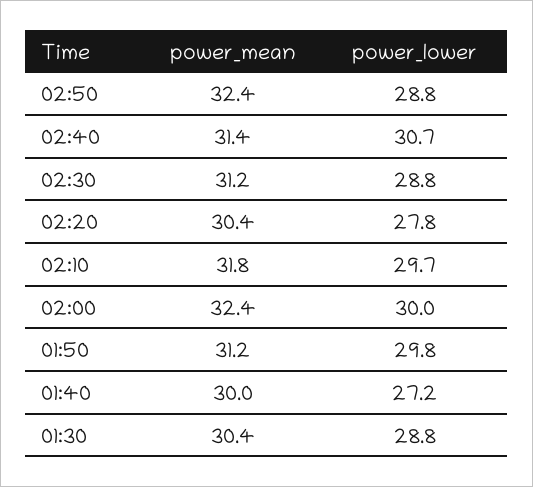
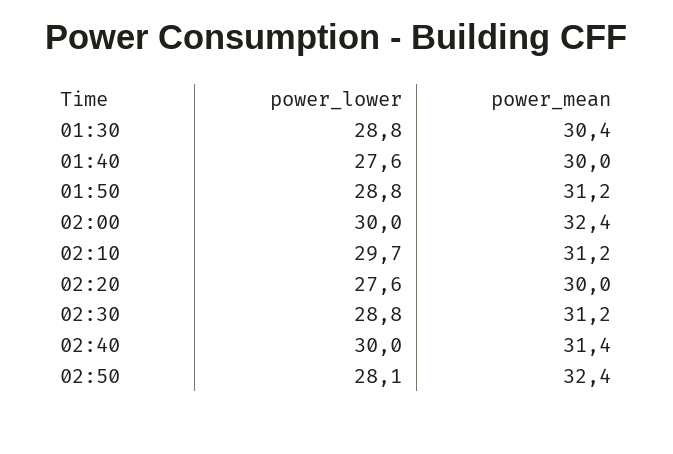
power_lower, 02:50: 28.8 -> 28.1
power_lower, 02:40: 30.7 -> 30
power_mean, 02:20: 30.4 -> 30
power_lower, 02:20: 27.8 -> 27.6
power_mean, 02:10: 31.8 -> 31.2
power_lower, 01:50: 29.8 -> 28.8
power_lower, 01:40: 27.2 -> 27.6

